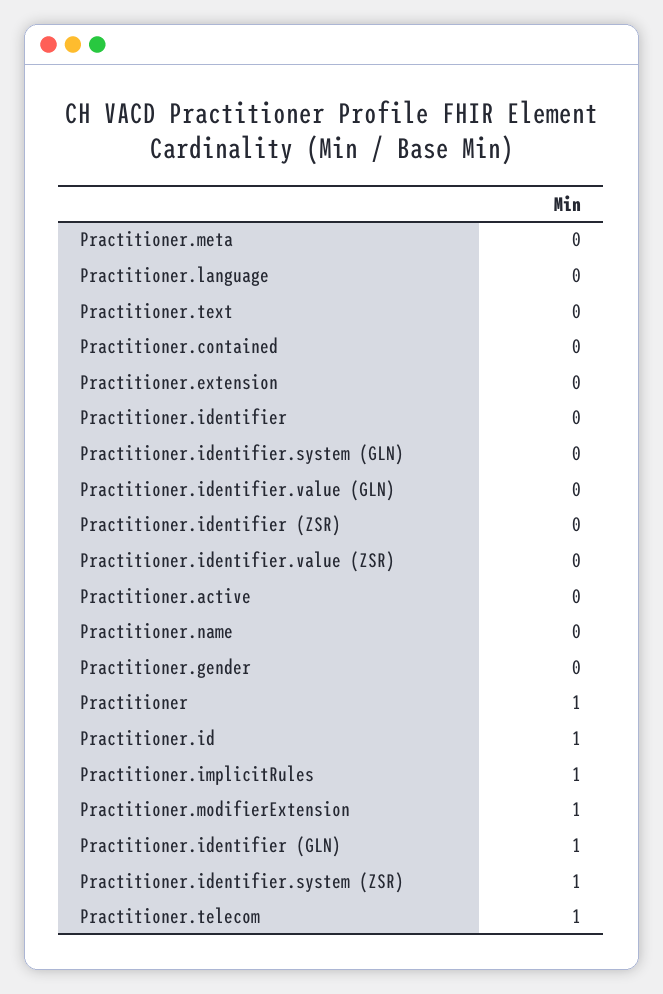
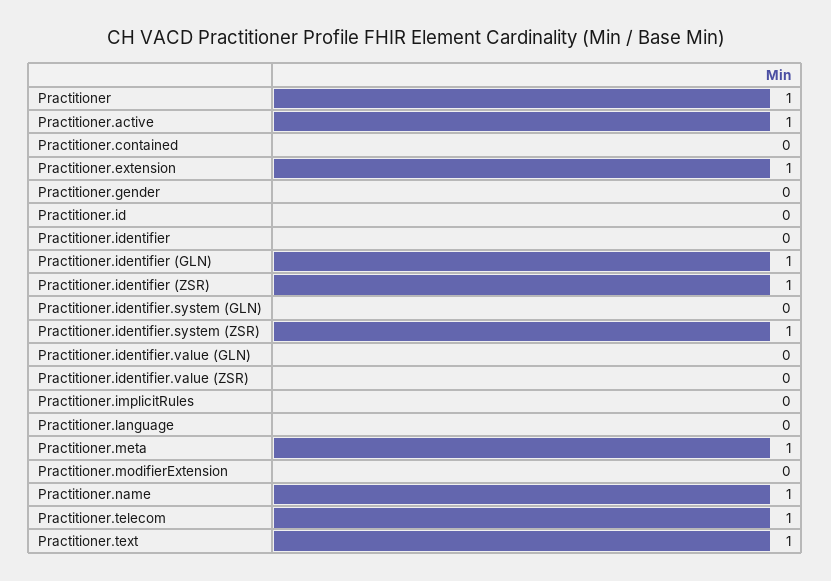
Practitioner.meta: 0 -> 1
Practitioner.text: 0 -> 1
Practitioner.extension: 0 -> 1
Practitioner.identifier (ZSR): 0 -> 1
Practitioner.active: 0 -> 1
Practitioner.name: 0 -> 1
Practitioner.id: 1 -> 0
Practitioner.implicitRules: 1 -> 0
Practitioner.modifierExtension: 1 -> 0

